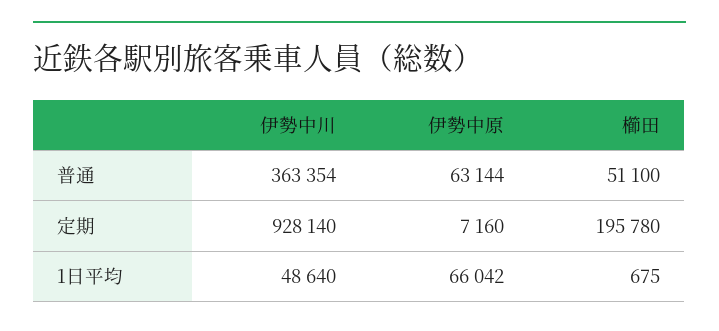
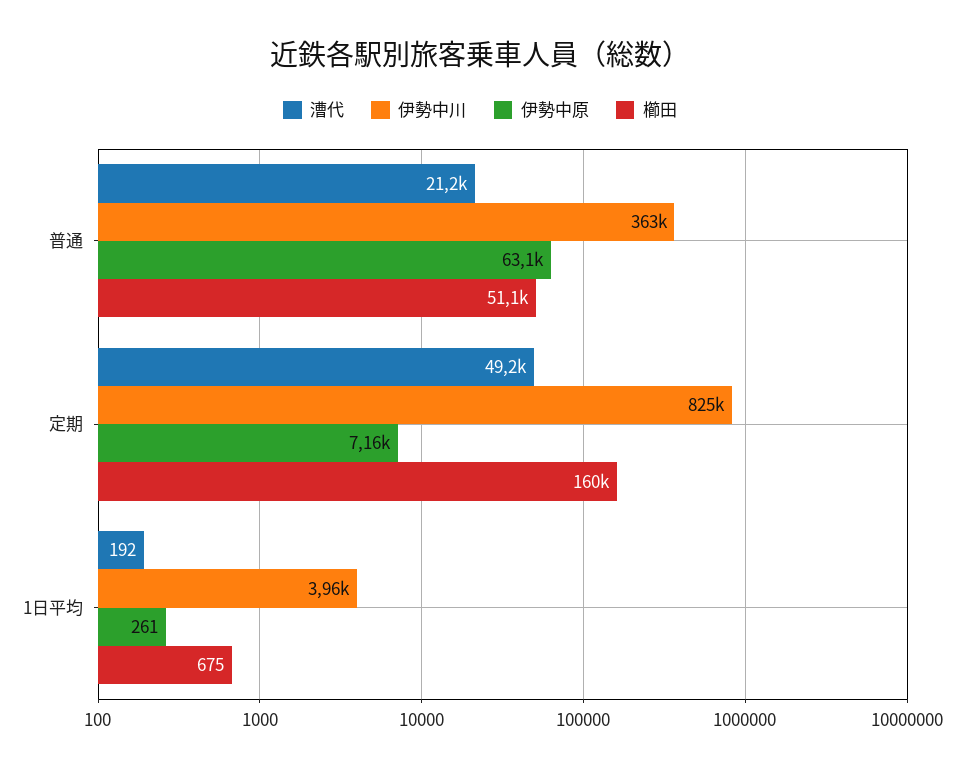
伊勢中川, 定期: 928140 -> 825000
櫛田, 定期: 195780 -> 160000
伊勢中川, 1日平均: 48640 -> 3960
伊勢中原, 1日平均: 66042 -> 261
漕代, 普通: none -> 21200
漕代, 定期: none -> 49200
漕代, 1日平均: none -> 192

